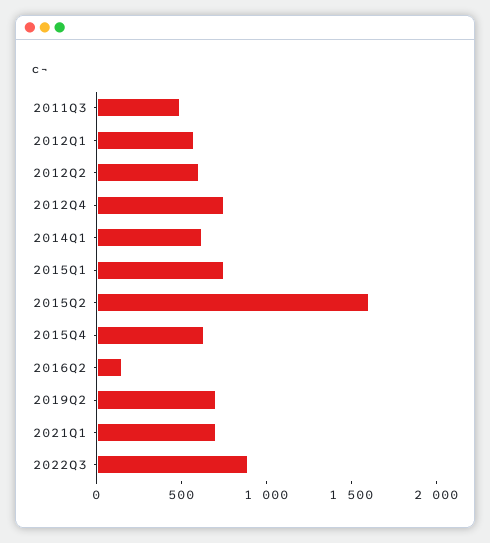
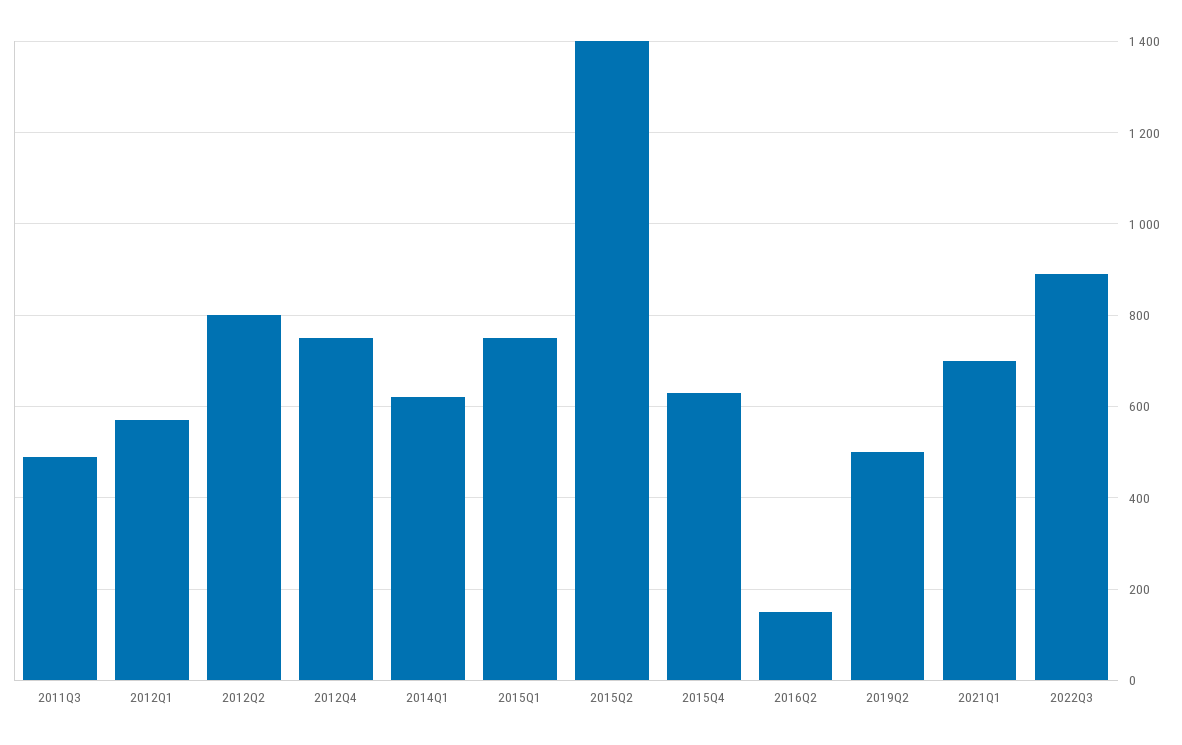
2012Q2: 600 -> 800
2015Q2: 1600 -> 1400
2019Q2: 700 -> 500

